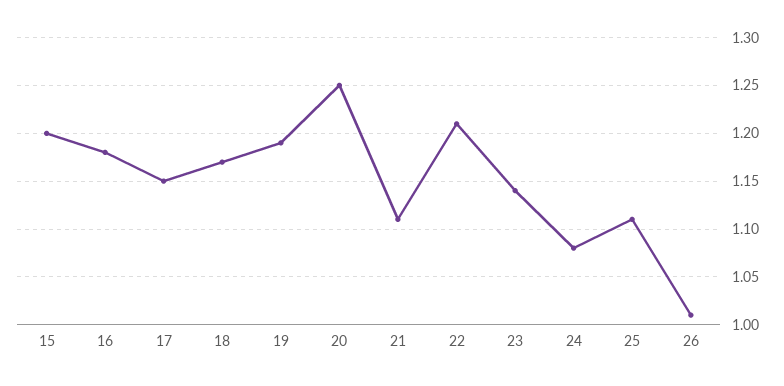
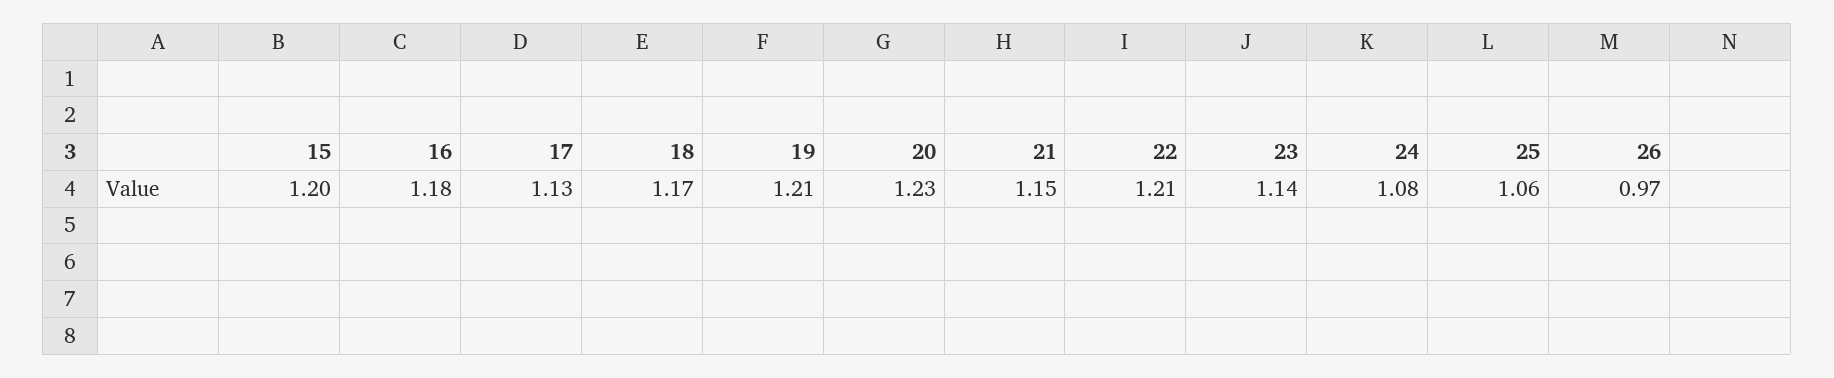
17: 1.15 -> 1.13
19: 1.19 -> 1.21
20: 1.25 -> 1.23
21: 1.11 -> 1.15
25: 1.11 -> 1.06
26: 1.01 -> 0.97

